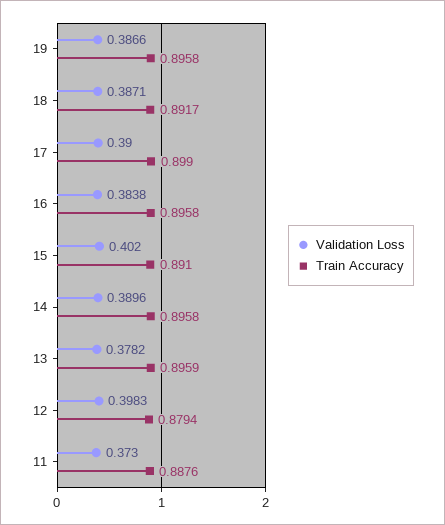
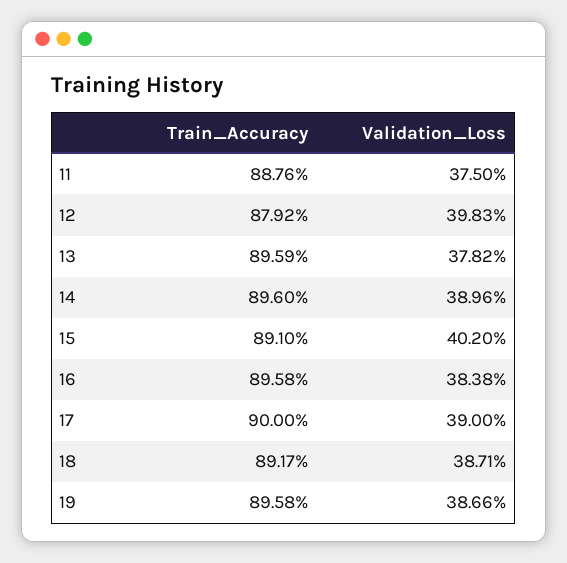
Train Accuracy, 17: 0.899 -> 0.9
Train Accuracy, 14: 0.8958 -> 0.896
Train Accuracy, 12: 0.8794 -> 0.8792
Validation Loss, 11: 0.373 -> 0.375

